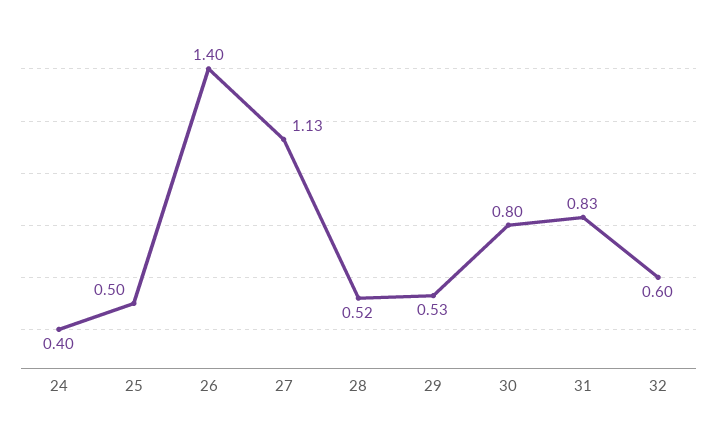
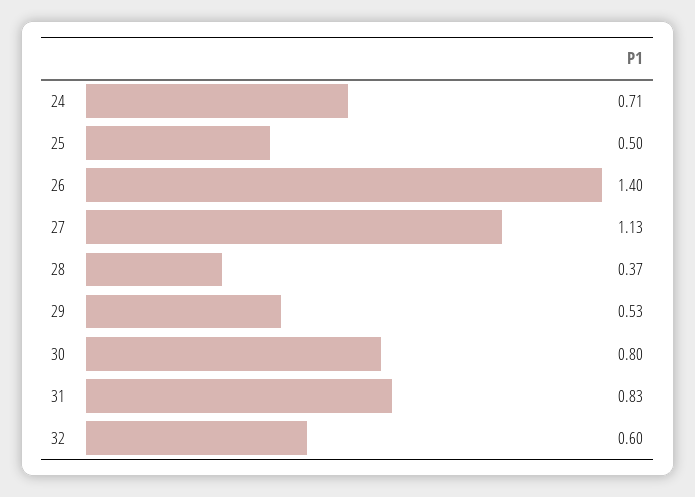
24: 0.4 -> 0.71
28: 0.52 -> 0.37

